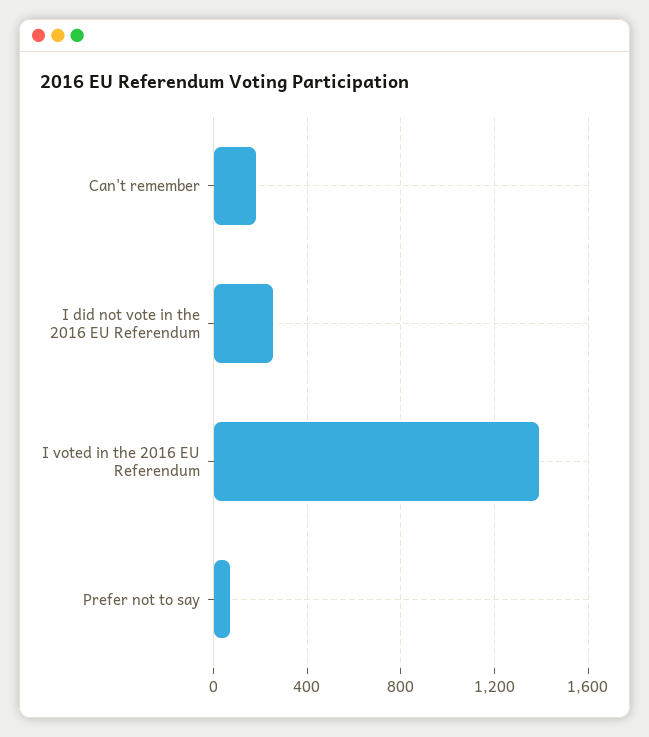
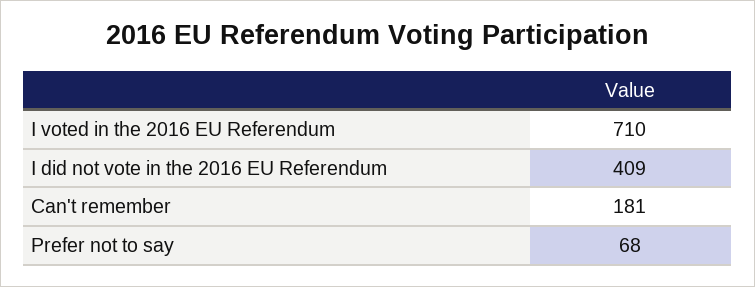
I did not vote in the 2016 EU Referendum: 250 -> 409
I voted in the 2016 EU Referendum: 1400 -> 710

